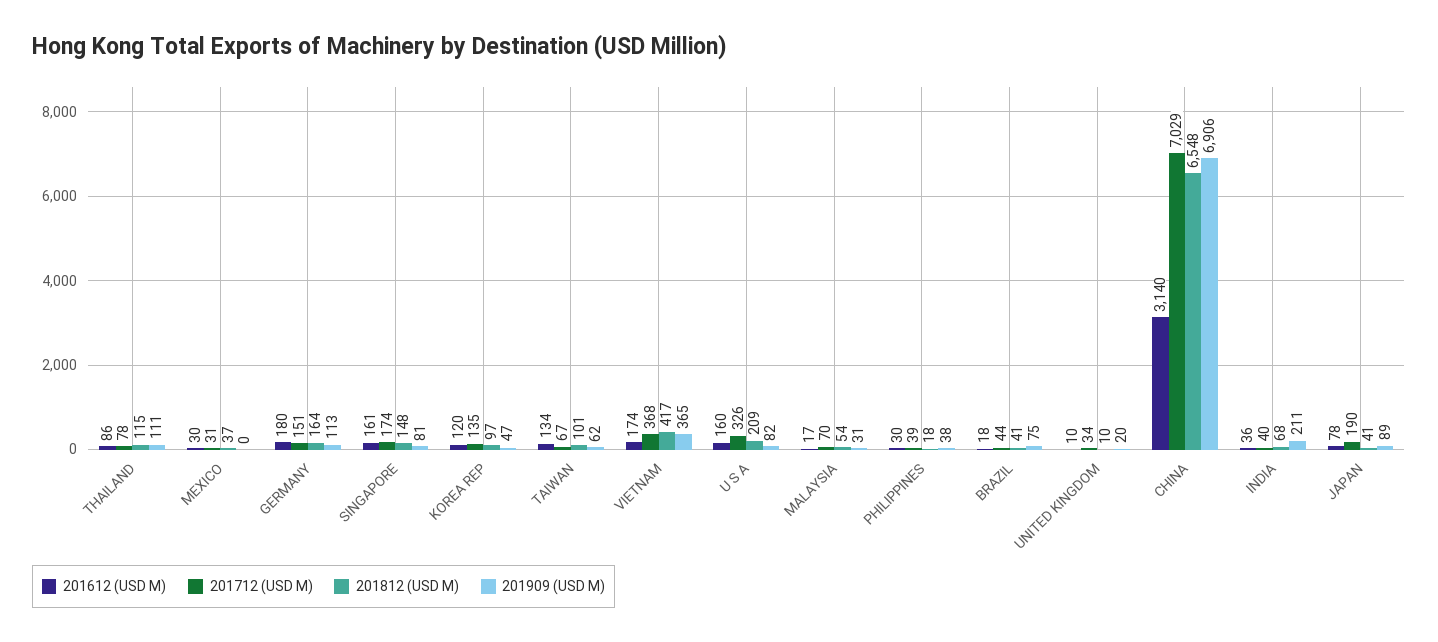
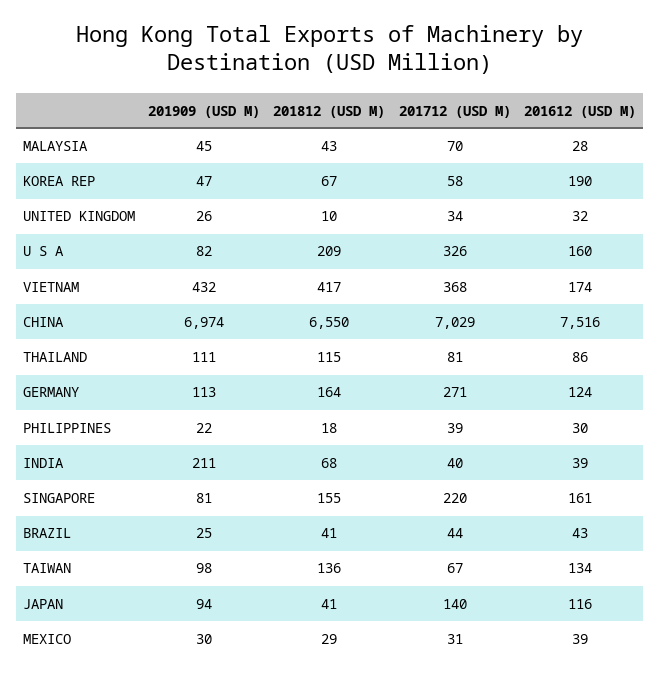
201712 (USD M), THAILAND: 78 -> 81
201612 (USD M), MEXICO: 30 -> 39
201812 (USD M), MEXICO: 37 -> 29
201909 (USD M), MEXICO: 0 -> 30
201612 (USD M), GERMANY: 180 -> 124
201712 (USD M), GERMANY: 151 -> 271
201712 (USD M), SINGAPORE: 174 -> 220
201812 (USD M), SINGAPORE: 148 -> 155
201612 (USD M), KOREA REP: 120 -> 190
201712 (USD M), KOREA REP: 135 -> 58
201812 (USD M), KOREA REP: 97 -> 67
201812 (USD M), TAIWAN: 101 -> 136
201909 (USD M), TAIWAN: 62 -> 98
201909 (USD M), VIETNAM: 365 -> 432
201612 (USD M), MALAYSIA: 17 -> 28
201812 (USD M), MALAYSIA: 54 -> 43
201909 (USD M), MALAYSIA: 31 -> 45
201909 (USD M), PHILIPPINES: 38 -> 22
201612 (USD M), BRAZIL: 18 -> 43
201909 (USD M), BRAZIL: 75 -> 25
201612 (USD M), UNITED KINGDOM: 10 -> 32
201909 (USD M), UNITED KINGDOM: 20 -> 26
201612 (USD M), CHINA: 3140 -> 7516
201812 (USD M), CHINA: 6548 -> 6550
201909 (USD M), CHINA: 6906 -> 6974
201612 (USD M), INDIA: 36 -> 39
201612 (USD M), JAPAN: 78 -> 116
201712 (USD M), JAPAN: 190 -> 140
201909 (USD M), JAPAN: 89 -> 94

